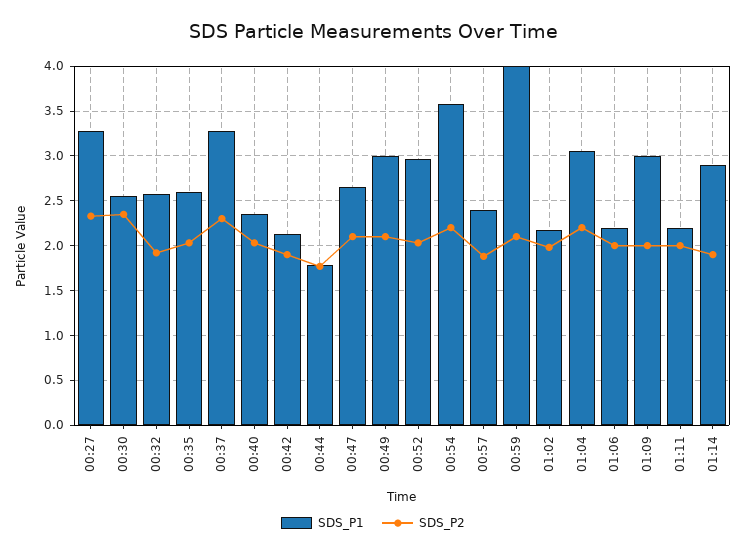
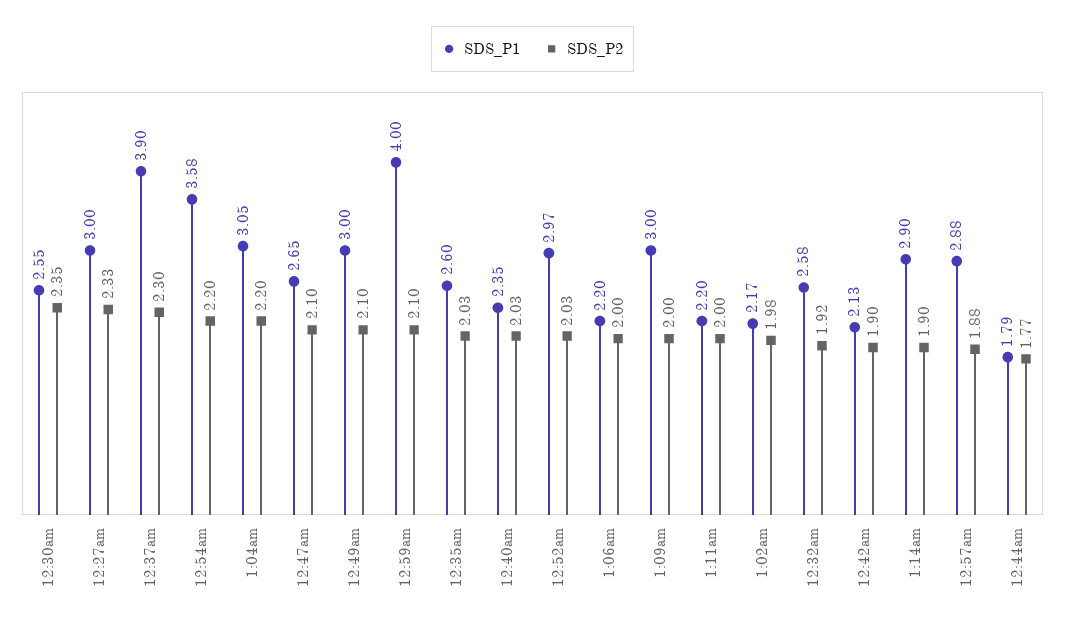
SDS_P1, 00:27: 3.3 -> 3
SDS_P1, 00:37: 3.3 -> 3.9
SDS_P1, 00:57: 2.4 -> 2.88

